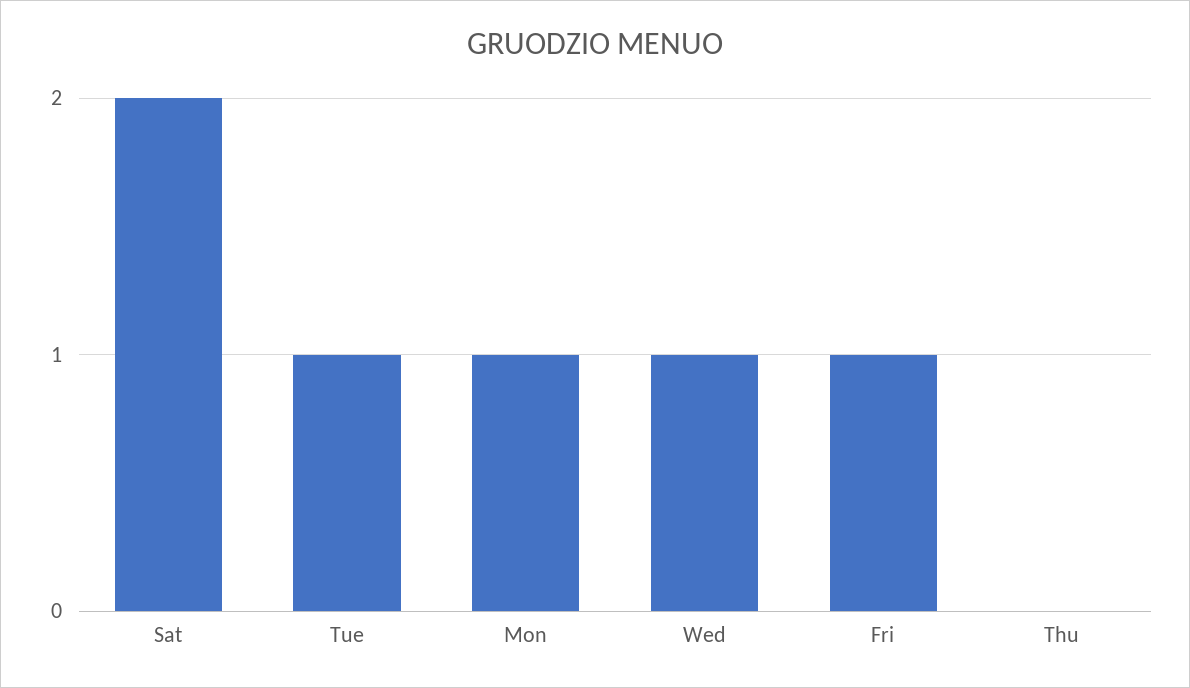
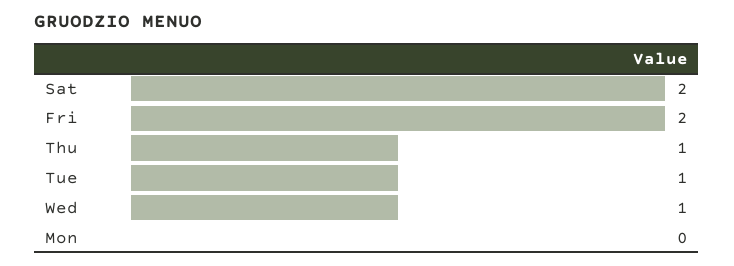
Mon: 1 -> 0
Fri: 1 -> 2
Thu: 0 -> 1

